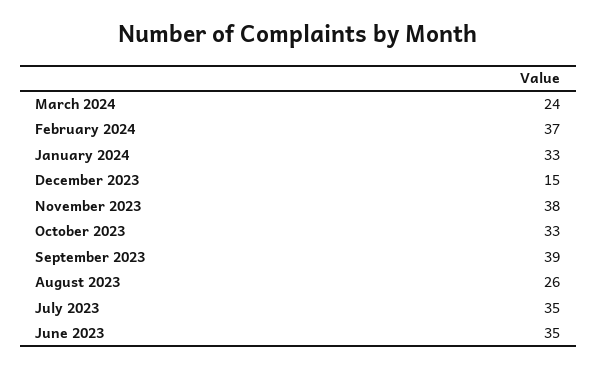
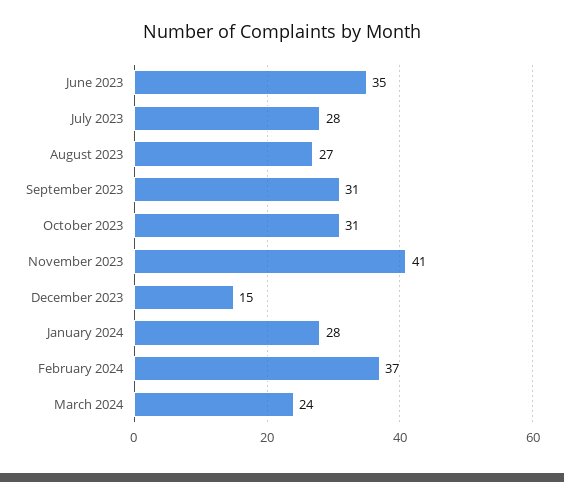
January 2024: 33 -> 28
November 2023: 38 -> 41
October 2023: 33 -> 31
September 2023: 39 -> 31
August 2023: 26 -> 27
July 2023: 35 -> 28

